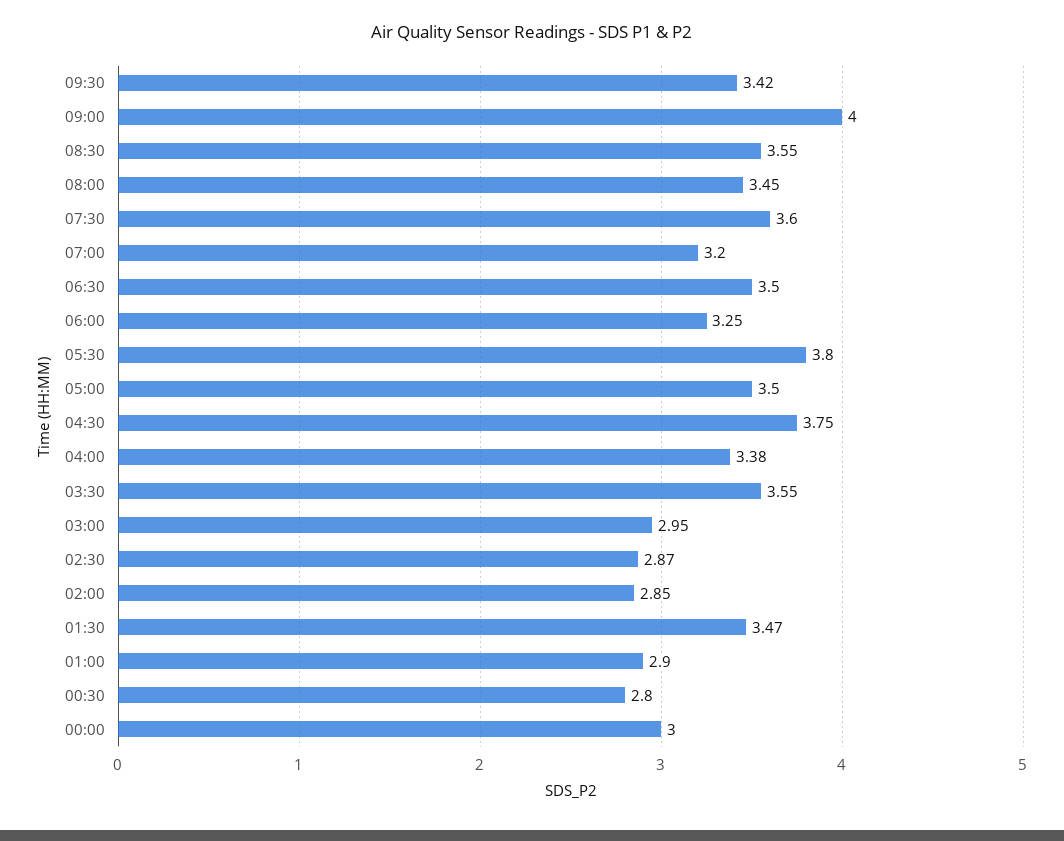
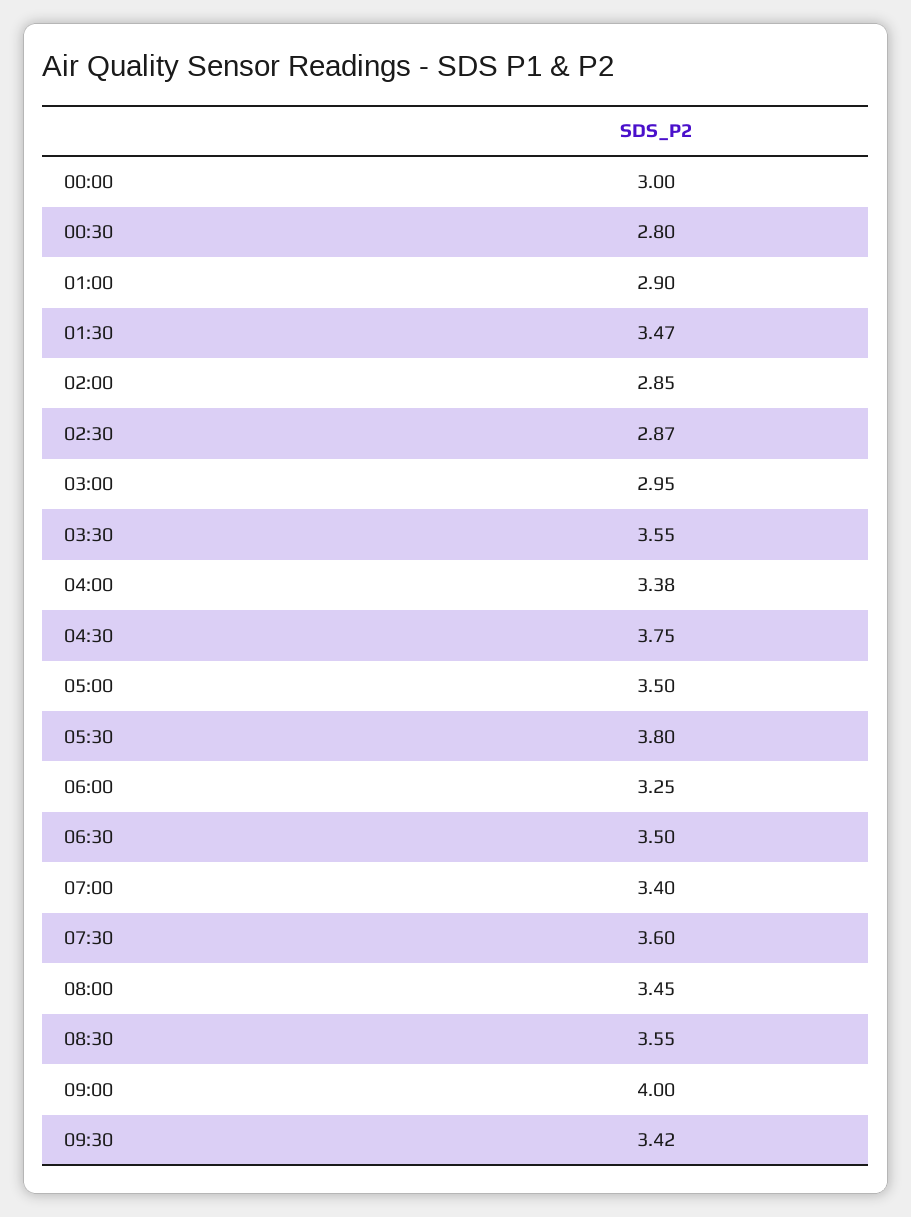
07:00: 3.2 -> 3.4

